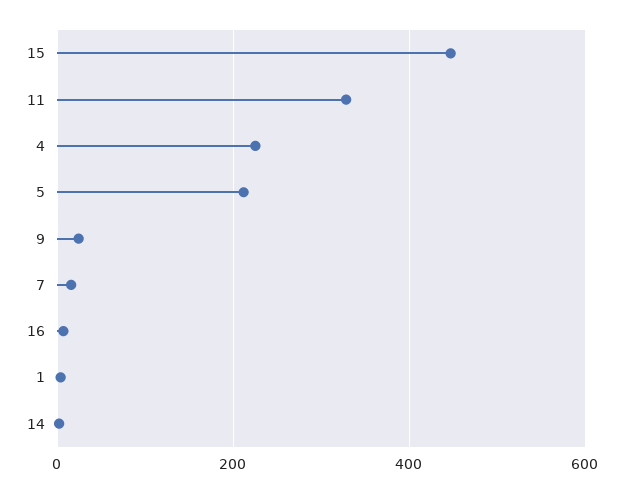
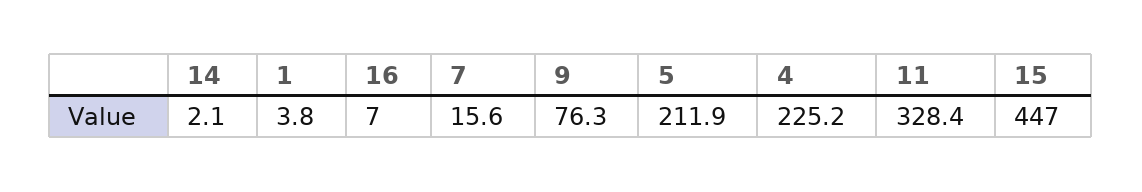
9: 20 -> 76.3

